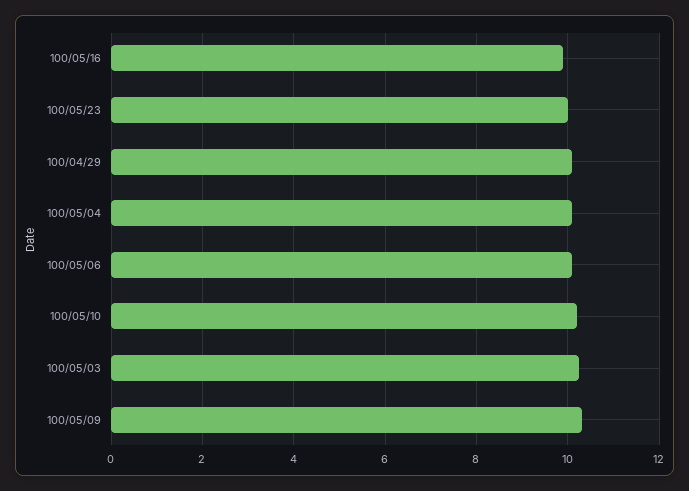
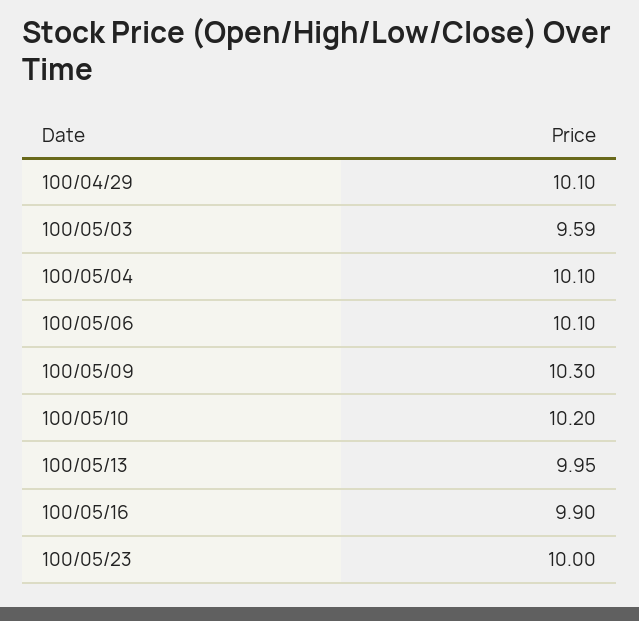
100/05/03: 10.2 -> 9.59
100/05/13: none -> 9.95

